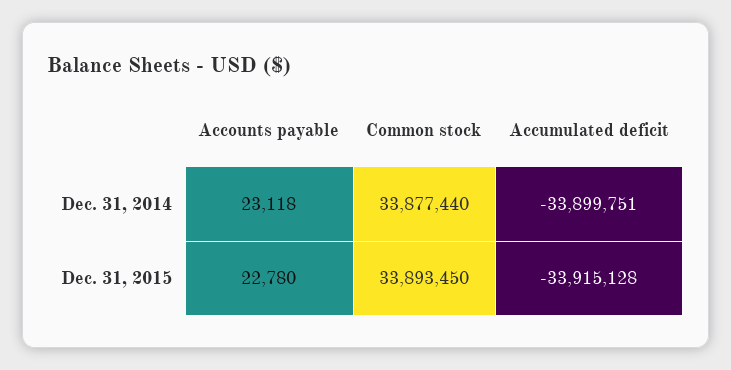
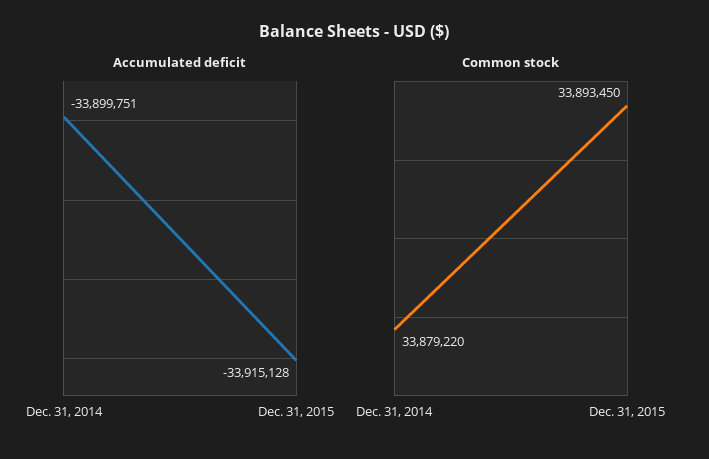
Accounts payable, Dec. 31, 2014: 23118 -> none
Common stock, Dec. 31, 2014: 33877440 -> 33879220
Accounts payable, Dec. 31, 2015: 22780 -> none

